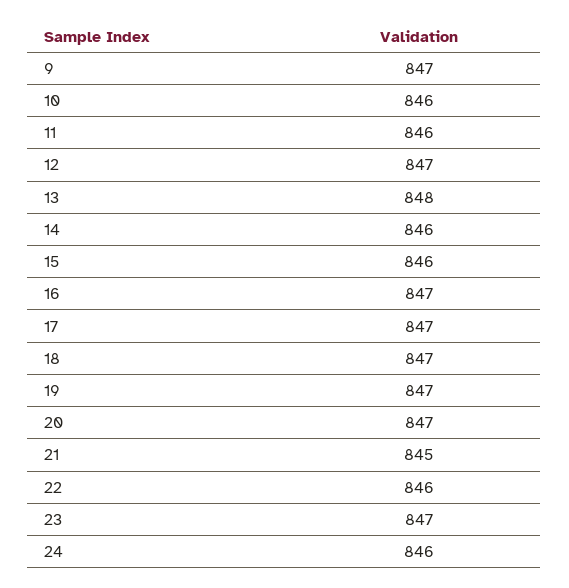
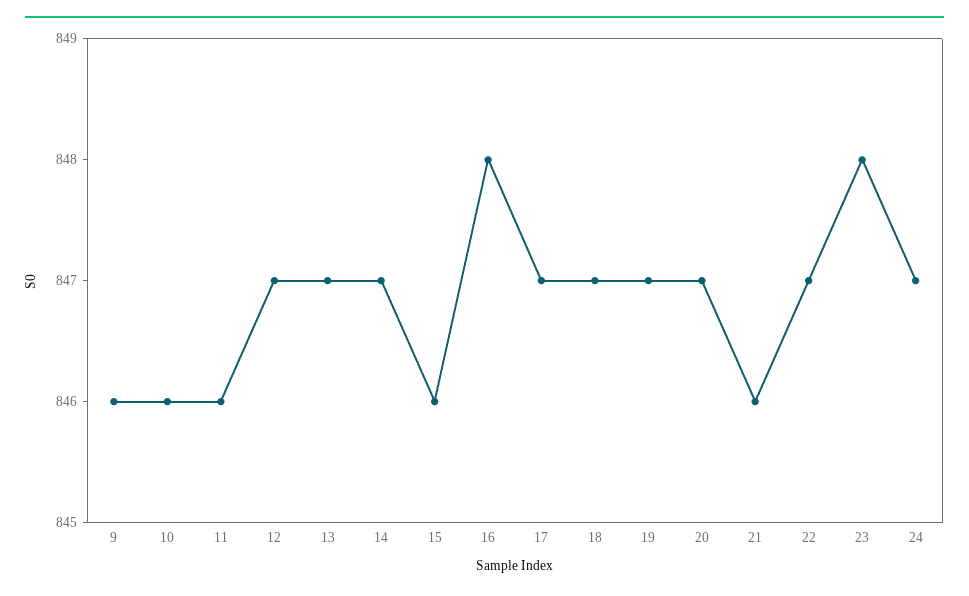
9: 847 -> 846
13: 848 -> 847
14: 846 -> 847
16: 847 -> 848
21: 845 -> 846
22: 846 -> 847
23: 847 -> 848
24: 846 -> 847

